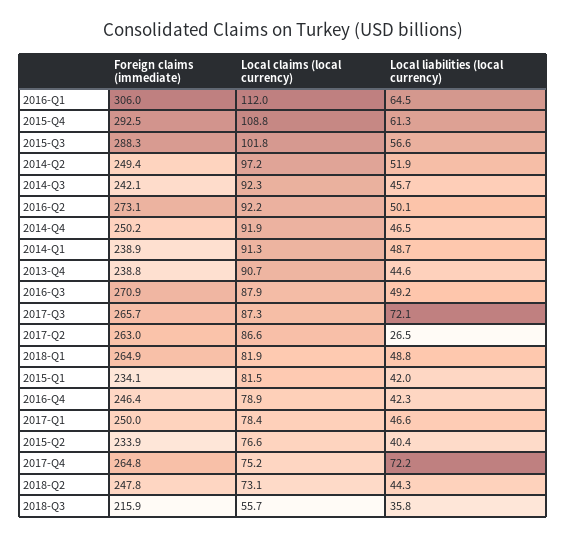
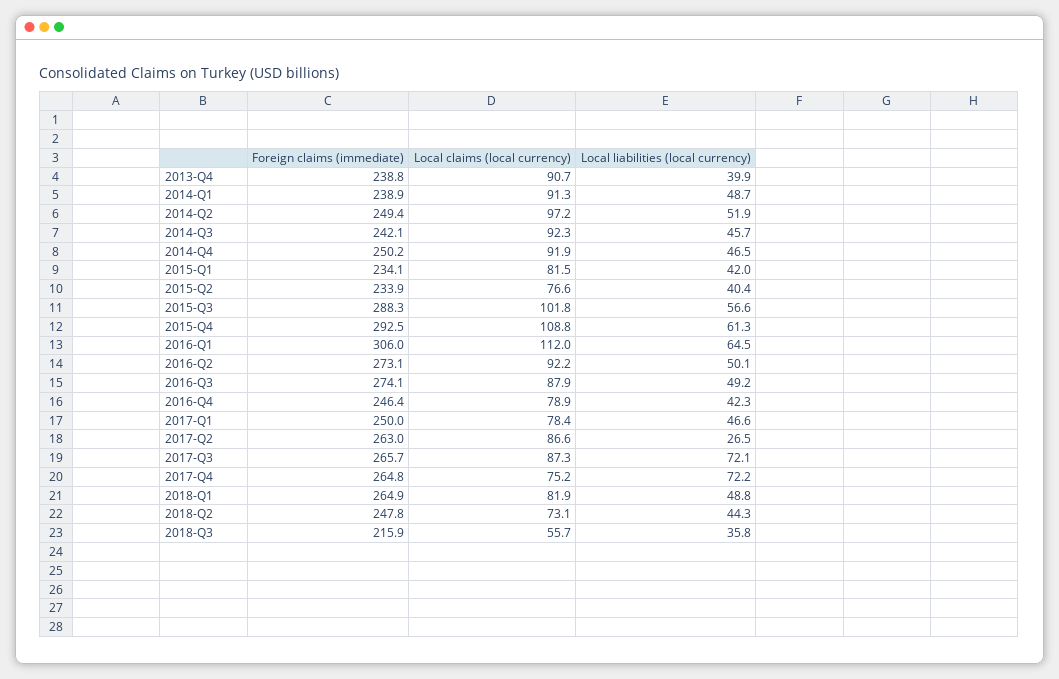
Local liabilities (local currency), 2013-Q4: 44.6 -> 39.9
Foreign claims (immediate), 2016-Q3: 270.9 -> 274.1

